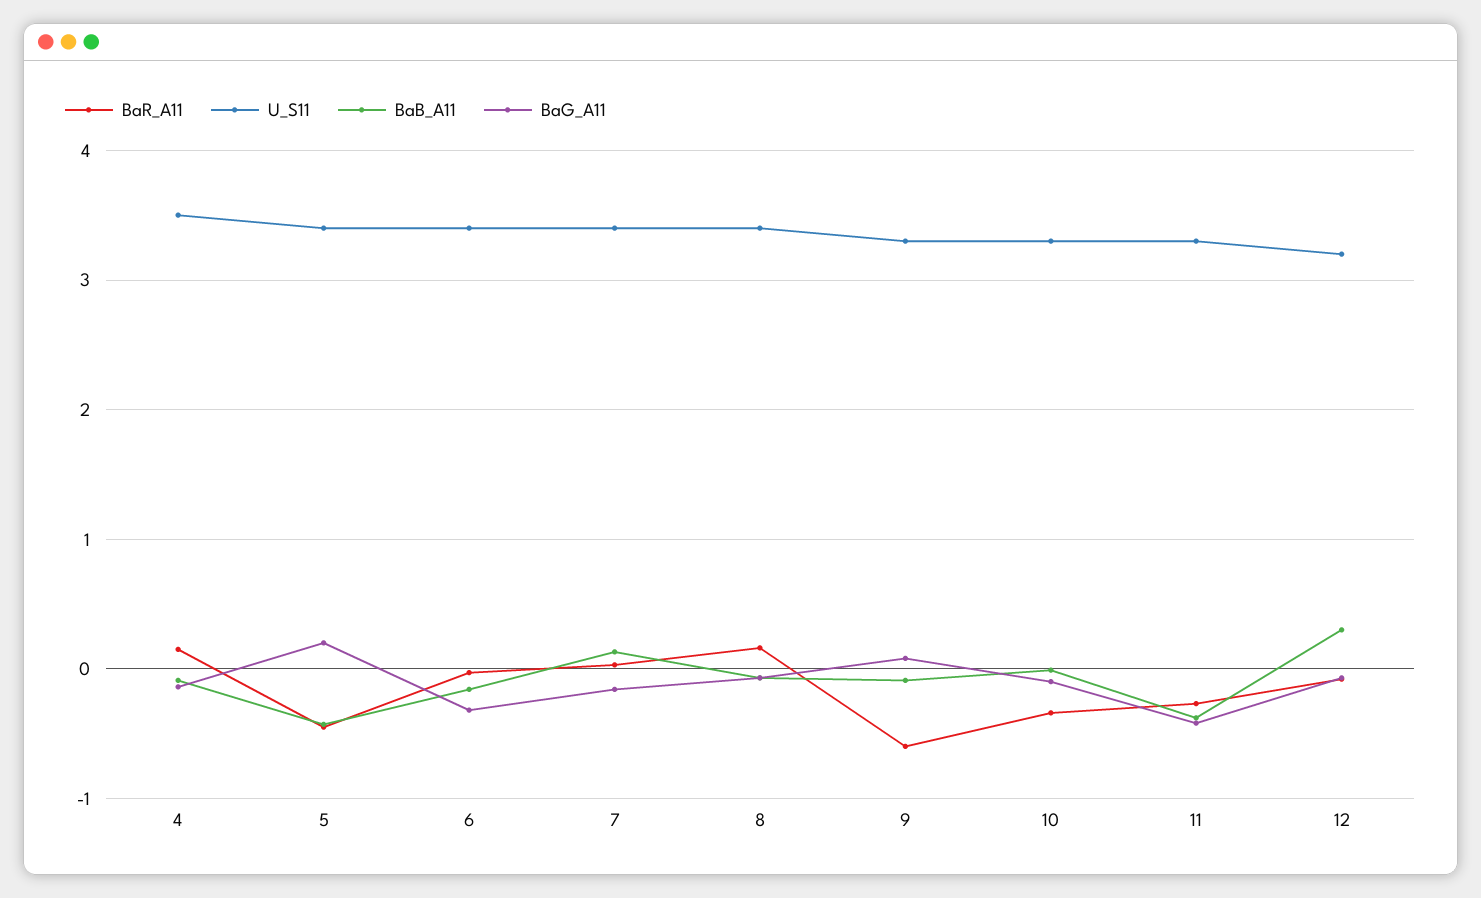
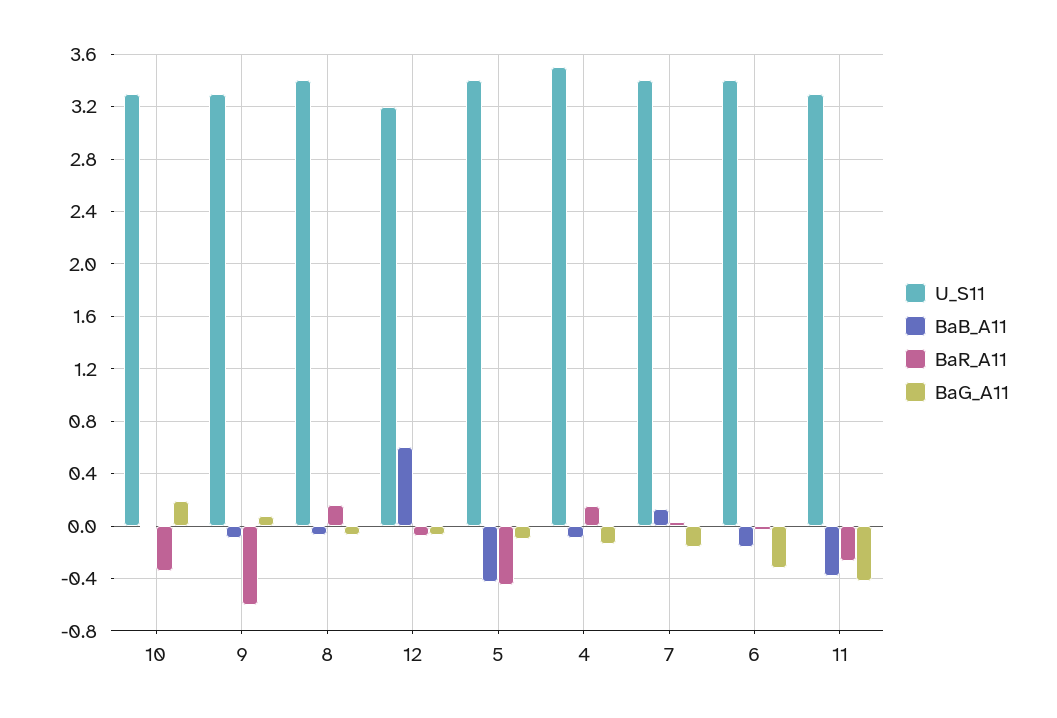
BaG_A11, 5: 0.2 -> -0.1
BaG_A11, 10: -0.1 -> 0.2
BaB_A11, 12: 0.3 -> 0.6

